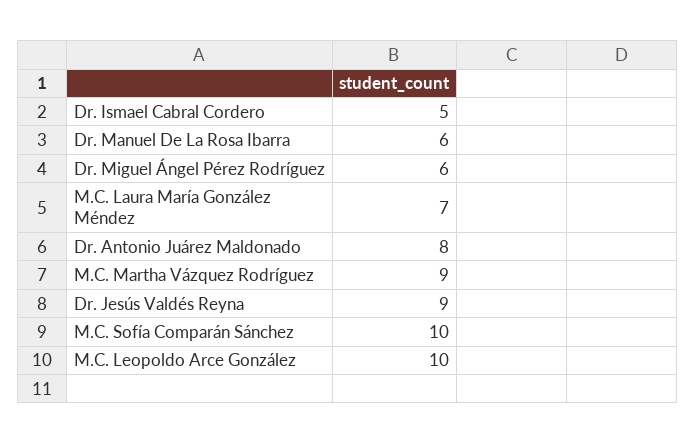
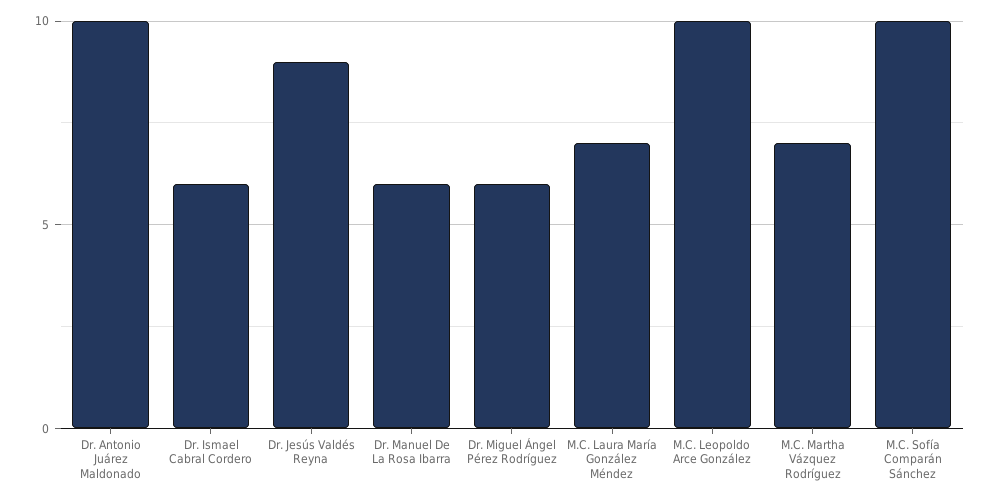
Dr. Ismael Cabral Cordero: 5 -> 6
Dr. Antonio Juárez Maldonado: 8 -> 10
M.C. Martha Vázquez Rodríguez: 9 -> 7

